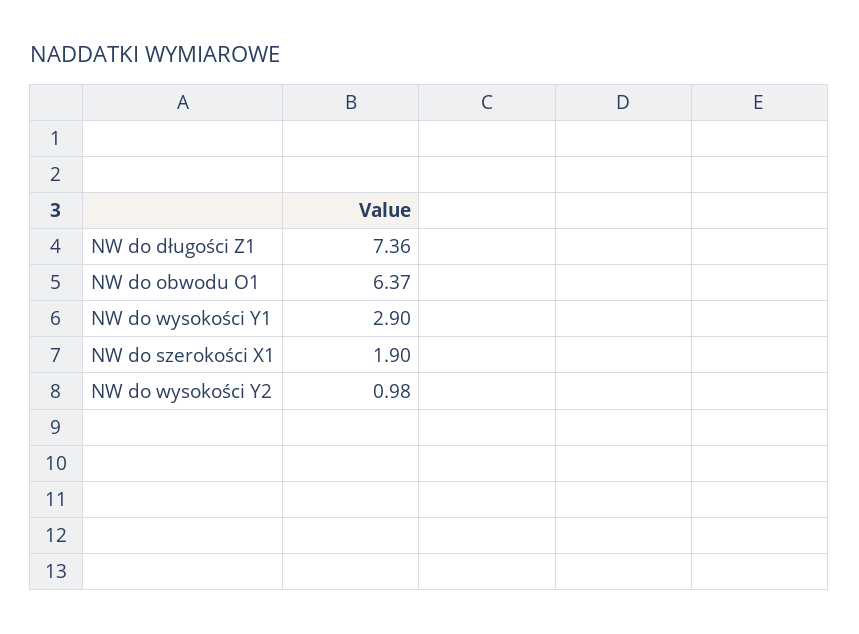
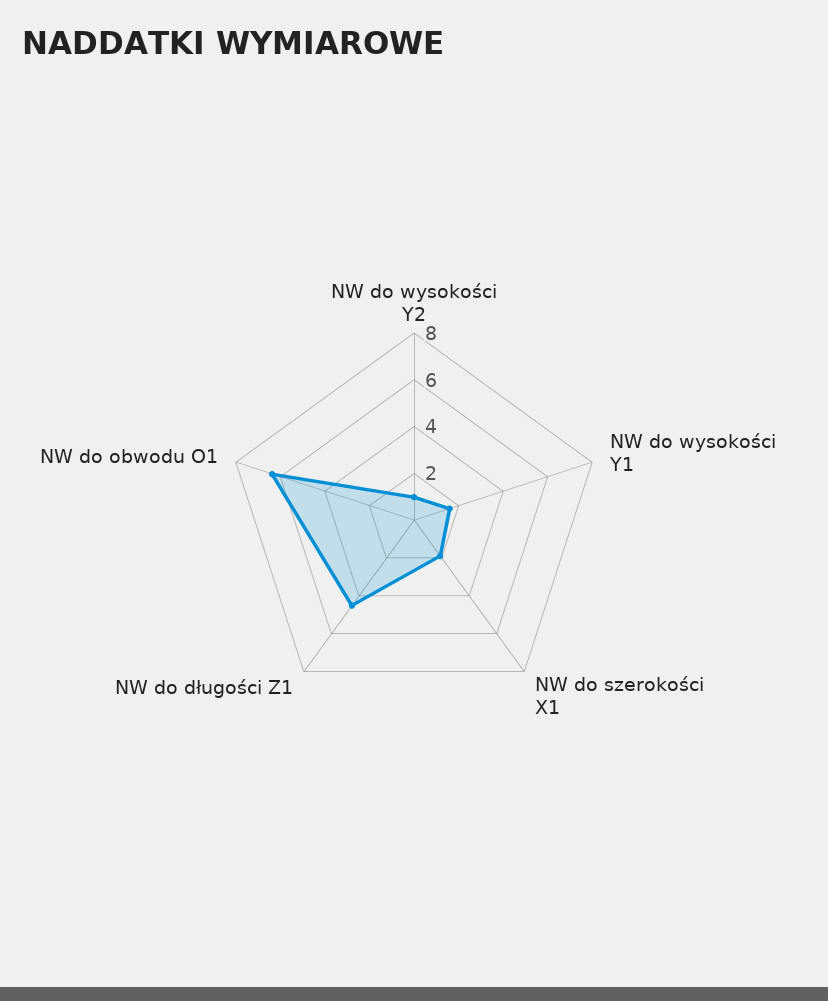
NW do długości Z1: 7.36 -> 4.5
NW do wysokości Y1: 2.9 -> 1.5

